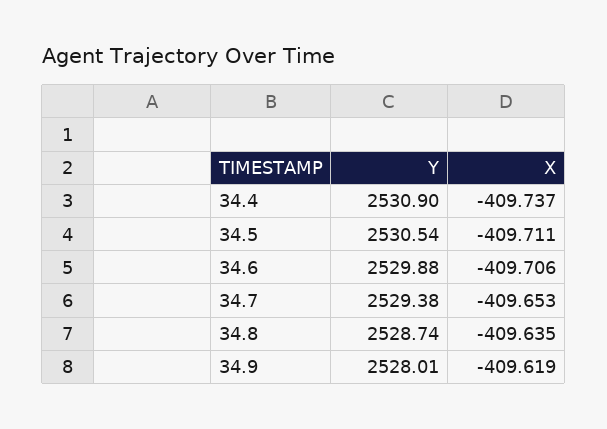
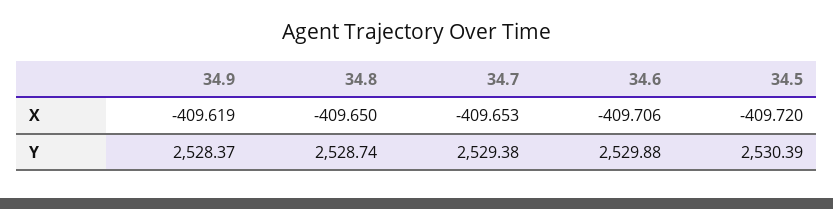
Y, 34.4: 2530.9 -> none
X, 34.4: -409.737 -> none
Y, 34.5: 2530.54 -> 2530.39
X, 34.5: -409.711 -> -409.72
X, 34.8: -409.635 -> -409.65
Y, 34.9: 2528.01 -> 2528.37

